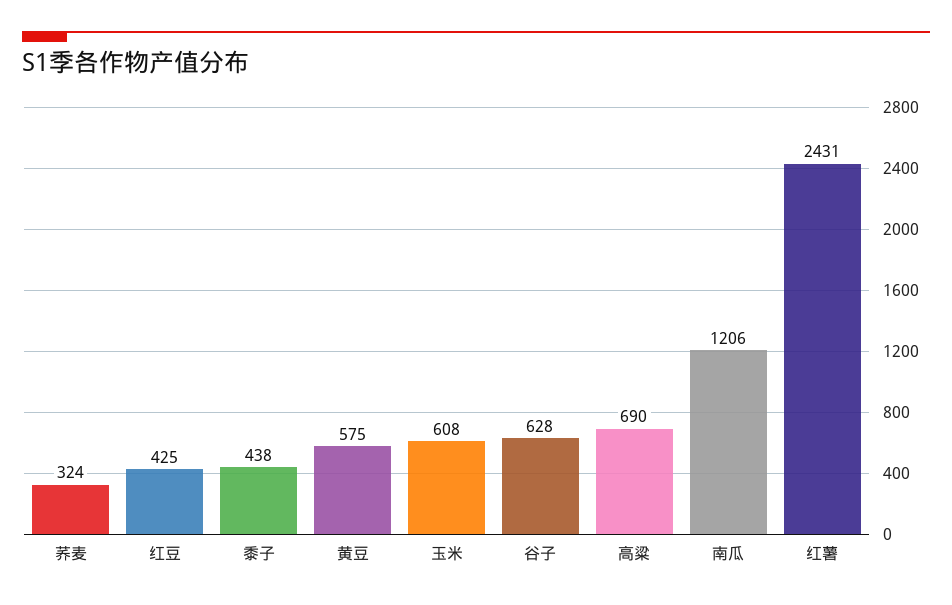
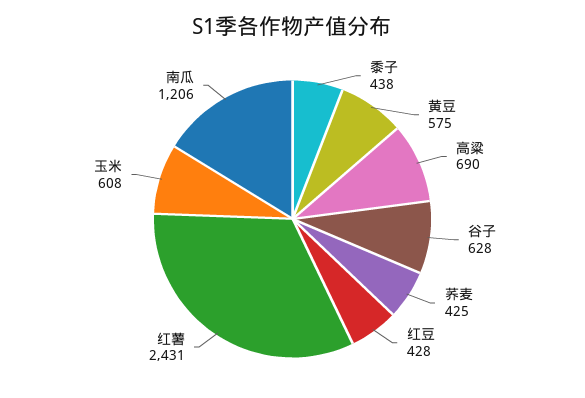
荞麦: 324 -> 425
红豆: 425 -> 428

